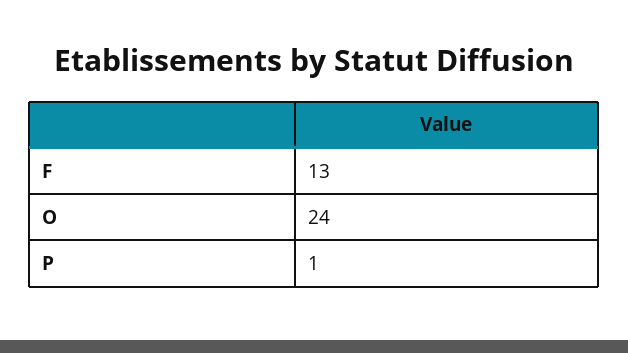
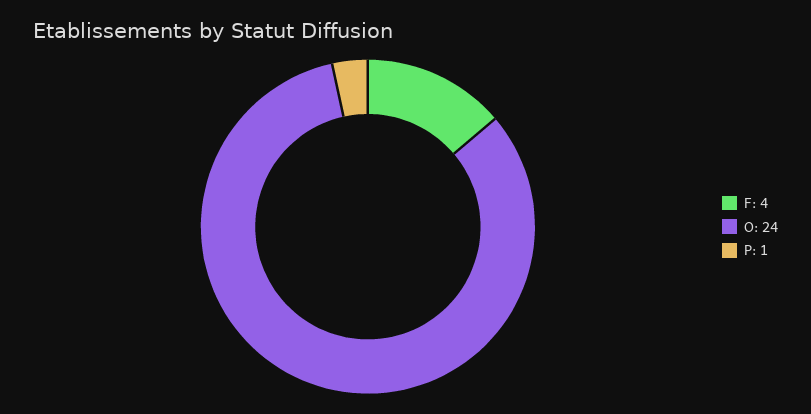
F: 13 -> 4

